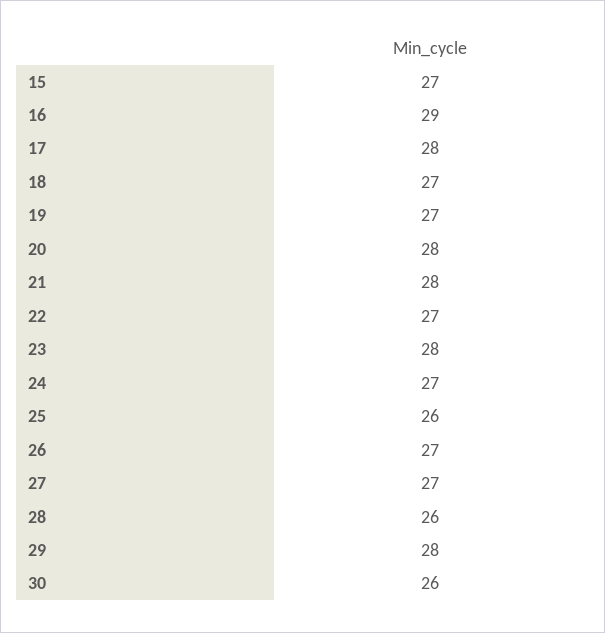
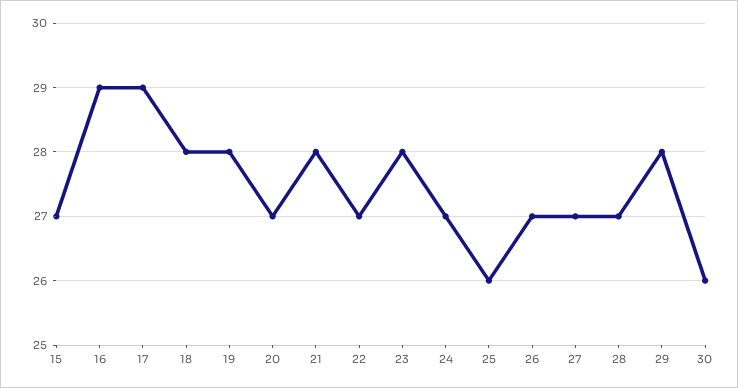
17: 28 -> 29
18: 27 -> 28
19: 27 -> 28
20: 28 -> 27
28: 26 -> 27

